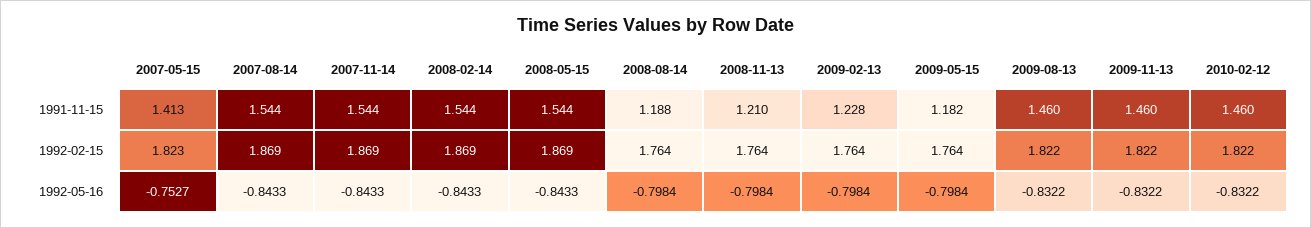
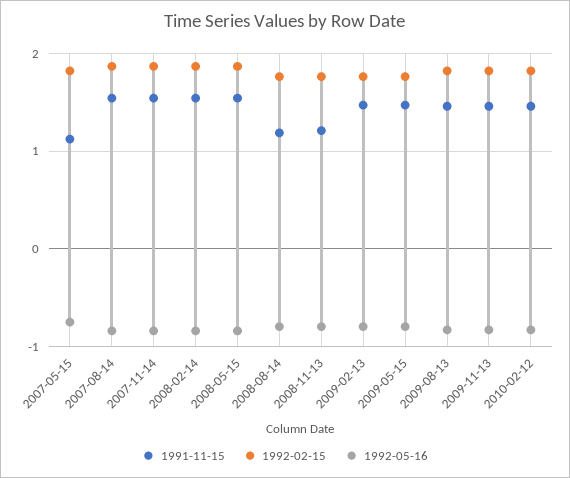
1991-11-15, 2007-05-15: 1.413 -> 1.1
1991-11-15, 2009-02-13: 1.228 -> 1.5
1991-11-15, 2009-05-15: 1.182 -> 1.5

